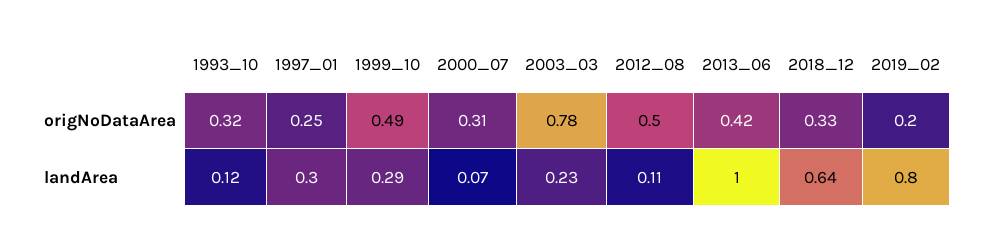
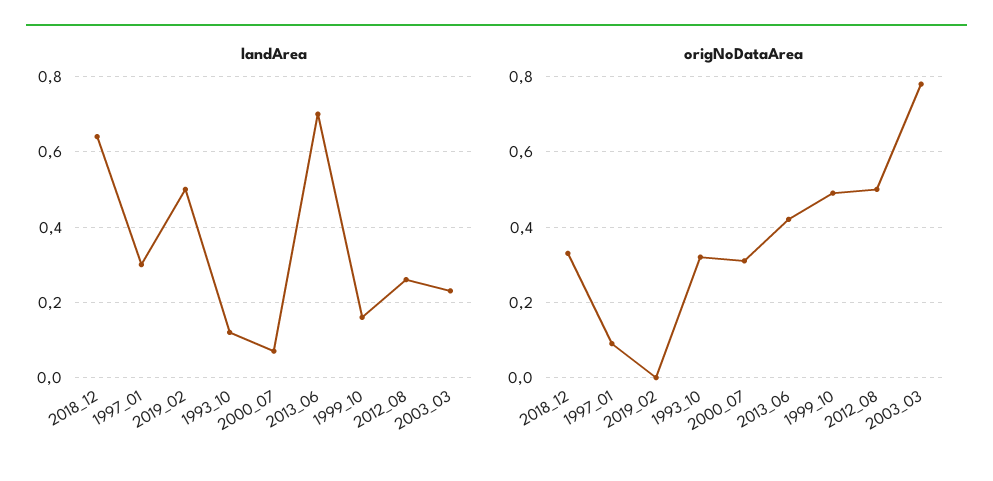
origNoDataArea, 1997_01: 0.25 -> 0.1
origNoDataArea, 2019_02: 0.2 -> 0
landArea, 1999_10: 0.29 -> 0.15
landArea, 2012_08: 0.11 -> 0.25
landArea, 2013_06: 1 -> 0.7
landArea, 2019_02: 0.8 -> 0.5

